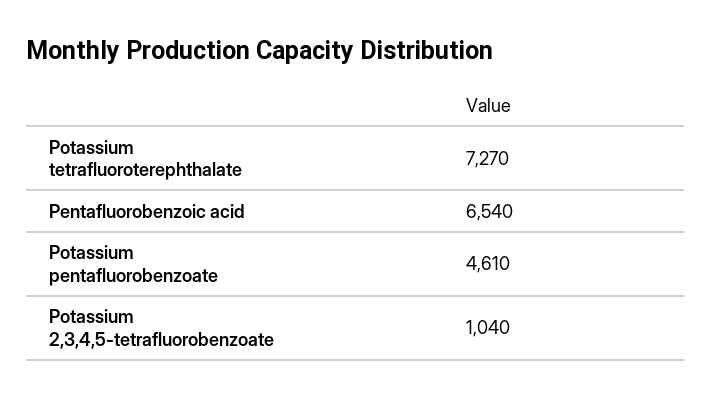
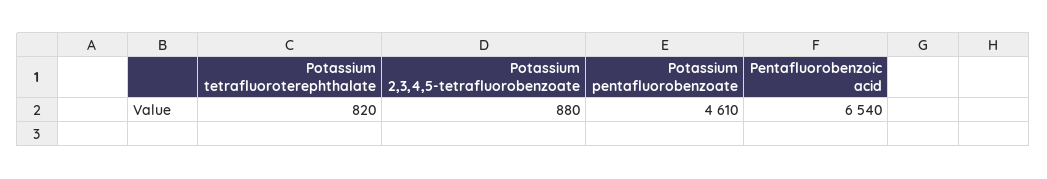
Potassium tetrafluoroterephthalate: 7270 -> 820
Potassium 2,3,4,5-tetrafluorobenzoate: 1040 -> 880

